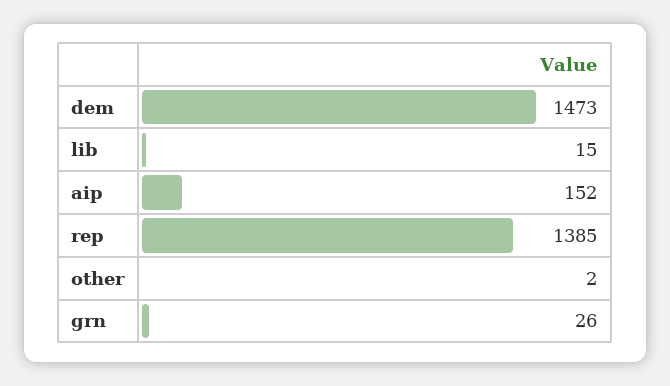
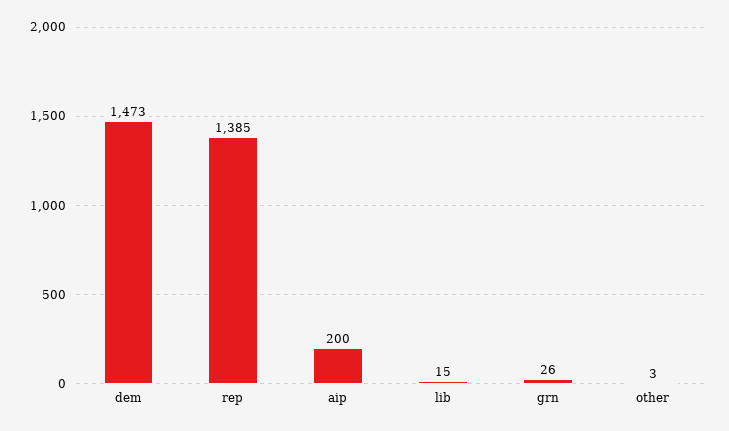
aip: 152 -> 200
other: 2 -> 3

